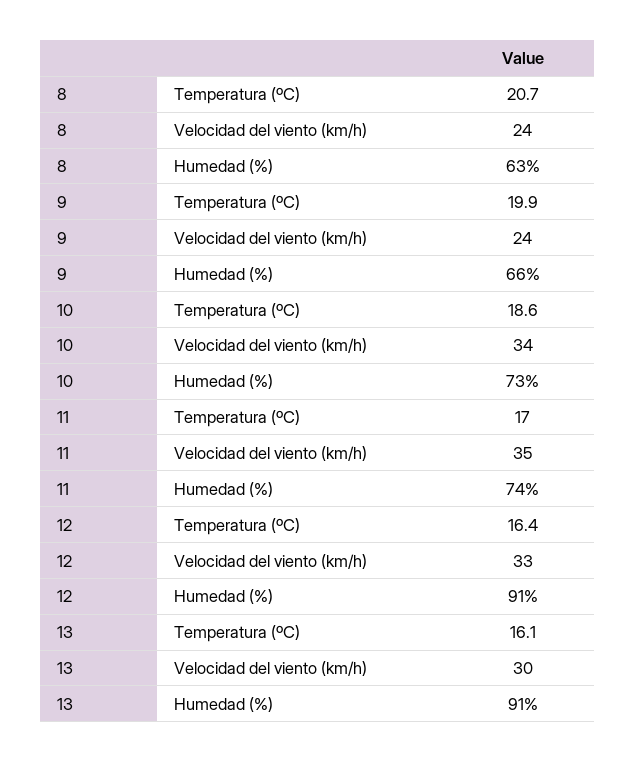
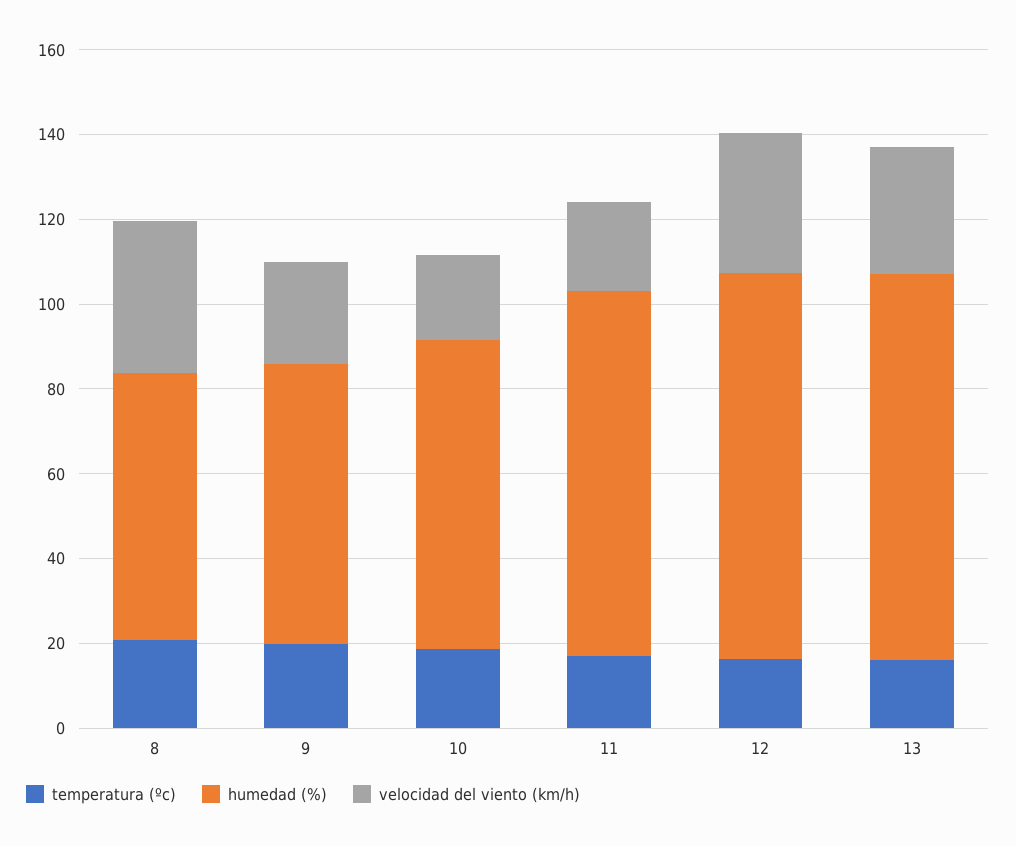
Velocidad del viento (km/h), 8: 24 -> 35
Velocidad del viento (km/h), 10: 34 -> 20
Velocidad del viento (km/h), 11: 35 -> 20
Humedad (%), 11: 74 -> 85

